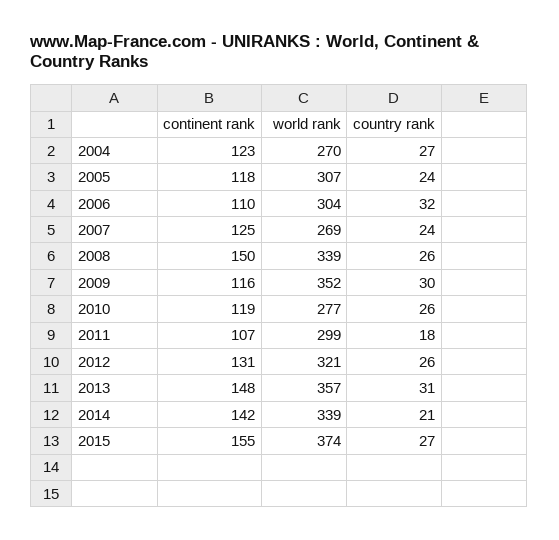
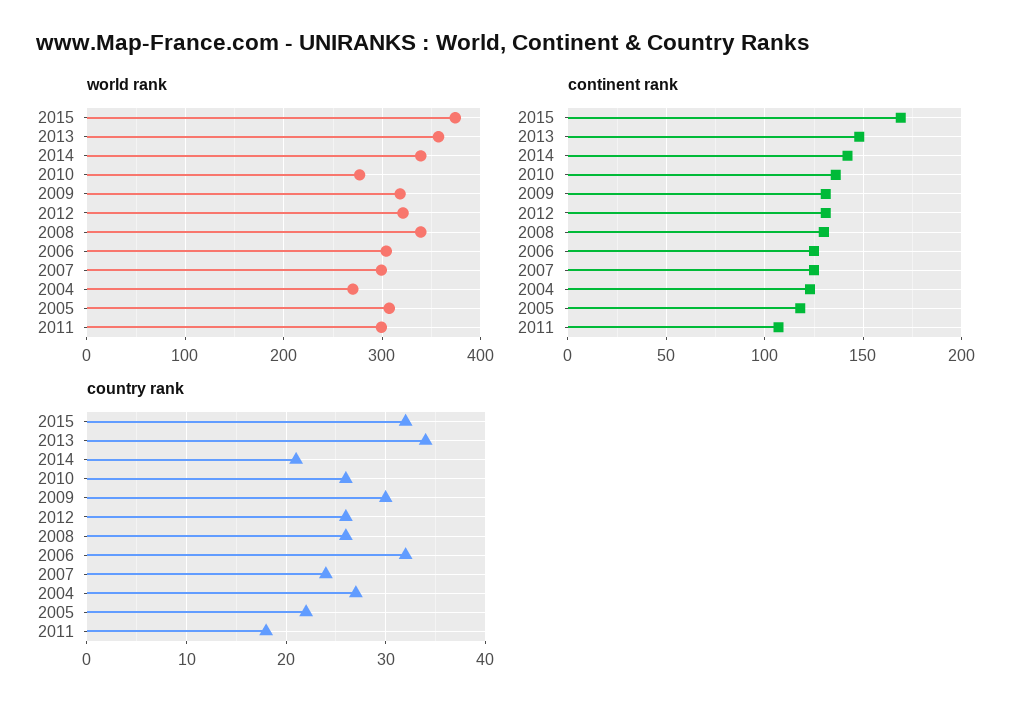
country rank, 2005: 24 -> 22
continent rank, 2006: 110 -> 125
world rank, 2007: 269 -> 300
continent rank, 2008: 150 -> 130
continent rank, 2009: 116 -> 130
world rank, 2009: 352 -> 320
continent rank, 2010: 119 -> 135
country rank, 2013: 31 -> 34
continent rank, 2015: 155 -> 170
country rank, 2015: 27 -> 32

